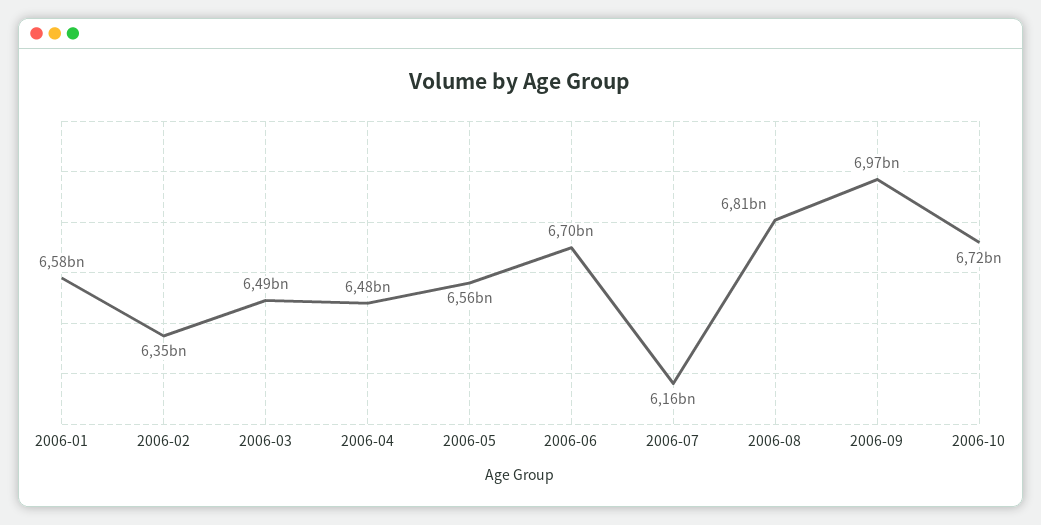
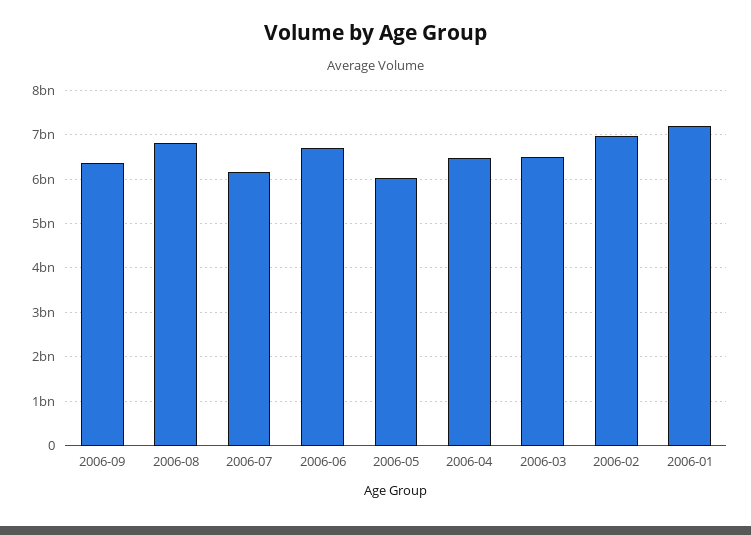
2006-01: 6580000000 -> 7200000000
2006-02: 6350000000 -> 7000000000
2006-05: 6560000000 -> 6000000000
2006-09: 6970000000 -> 6400000000
2006-10: 6720000000 -> none

